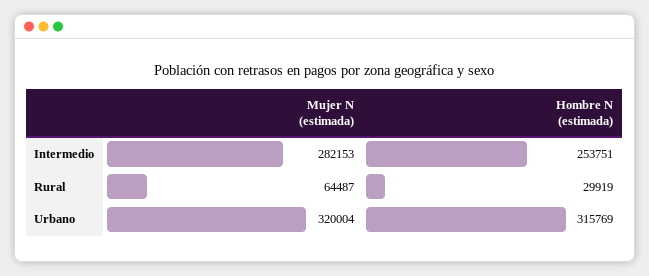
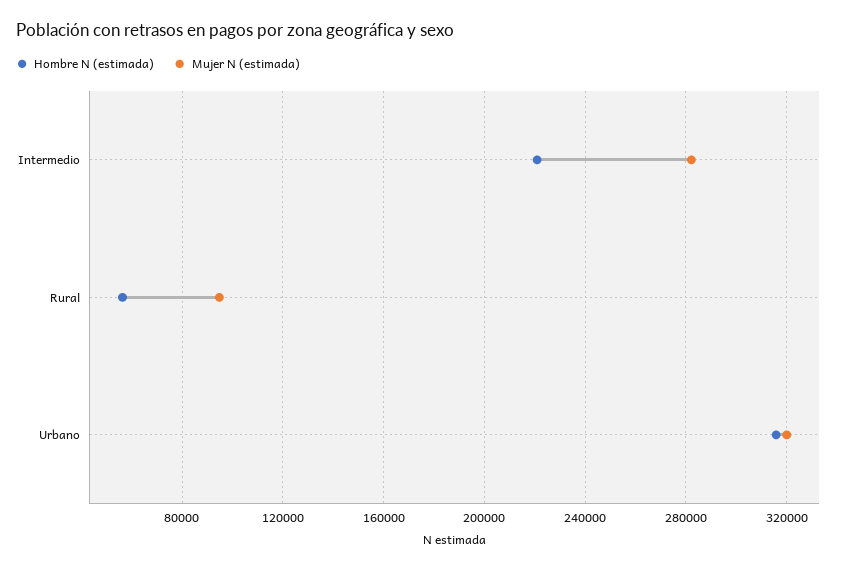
Hombre N (estimada), Intermedio: 253751 -> 220000
Mujer N (estimada), Rural: 64487 -> 95000
Hombre N (estimada), Rural: 29919 -> 55000

